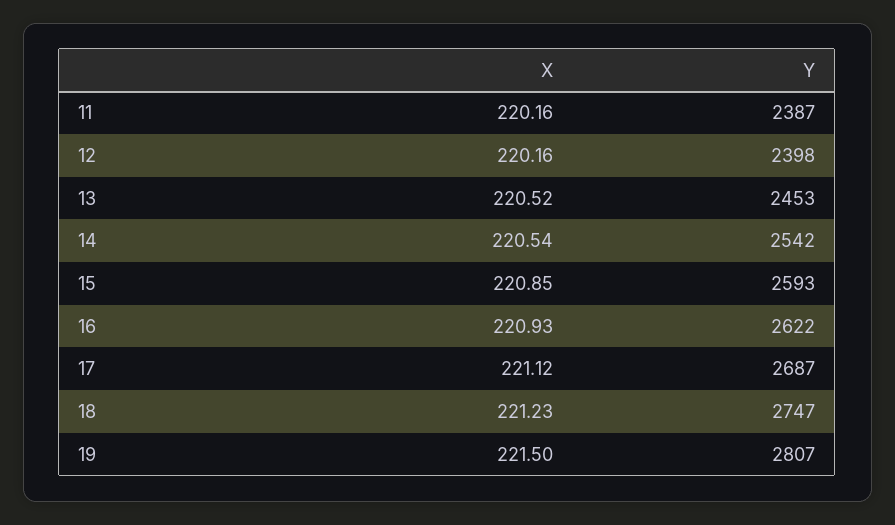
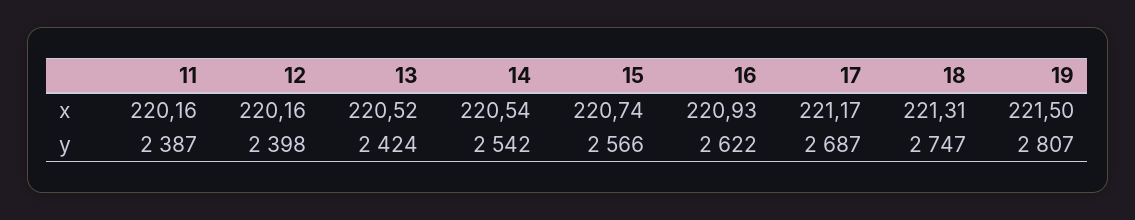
Y, 13: 2453 -> 2424
X, 15: 220.85 -> 220.74
Y, 15: 2593 -> 2566
X, 17: 221.12 -> 221.17
X, 18: 221.23 -> 221.31

